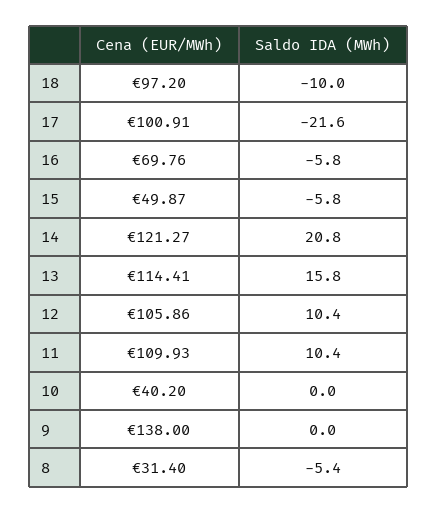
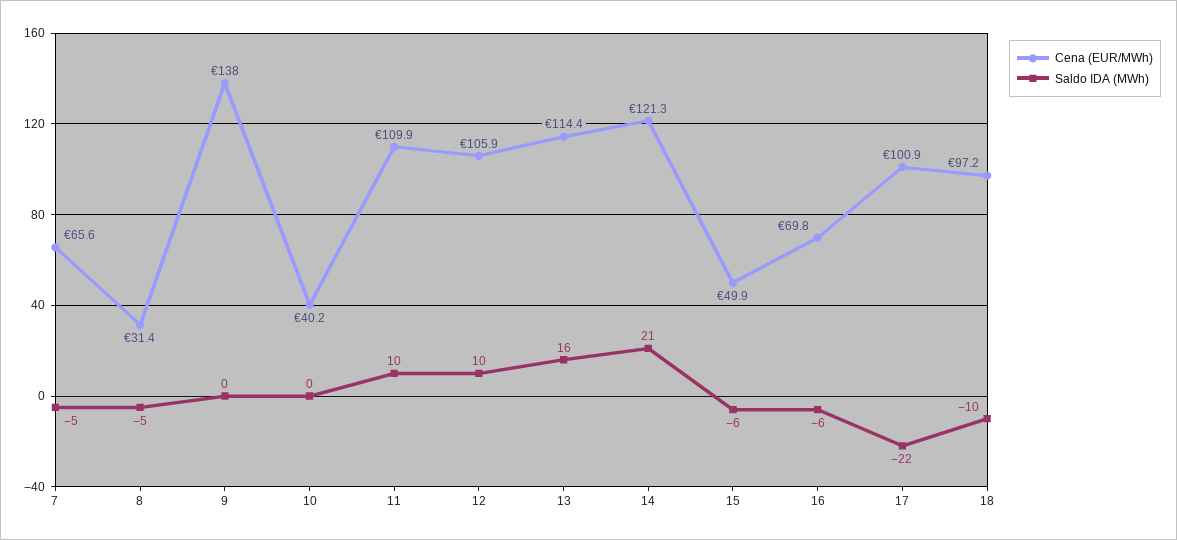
Cena (EUR/MWh), 7: none -> 65.6
Saldo IDA (MWh), 7: none -> -5

